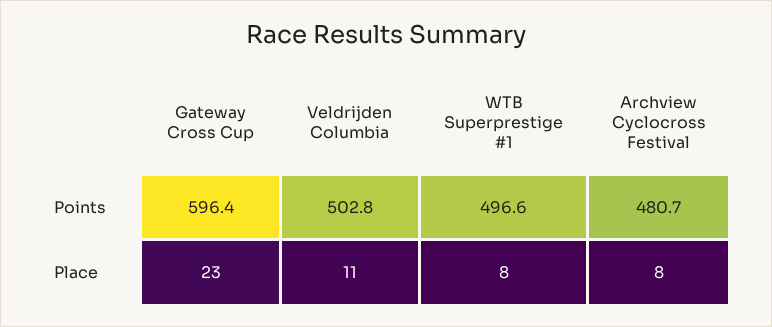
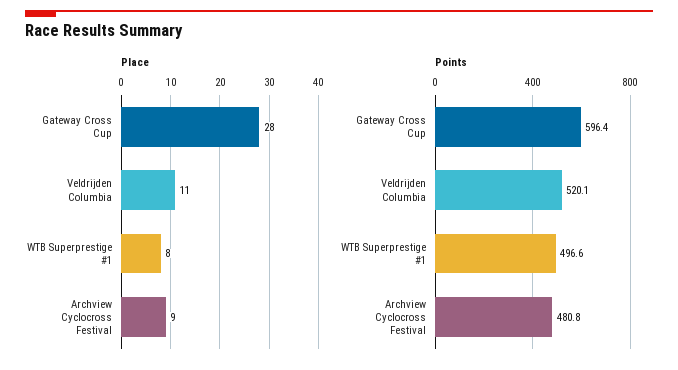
Points, Veldrijden Columbia: 502.8 -> 520.1
Points, Archview Cyclocross Festival: 480.7 -> 480.8
Place, Gateway Cross Cup: 23 -> 28
Place, Archview Cyclocross Festival: 8 -> 9

